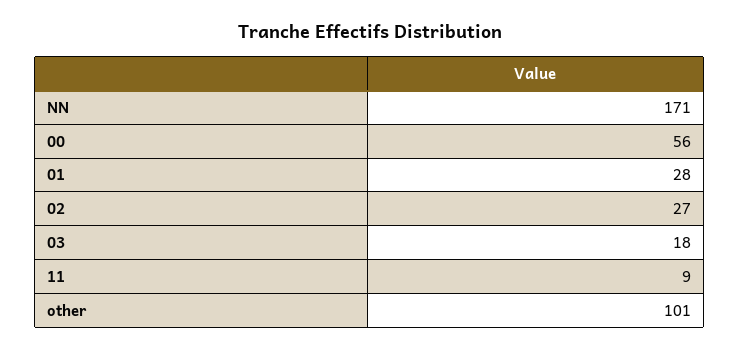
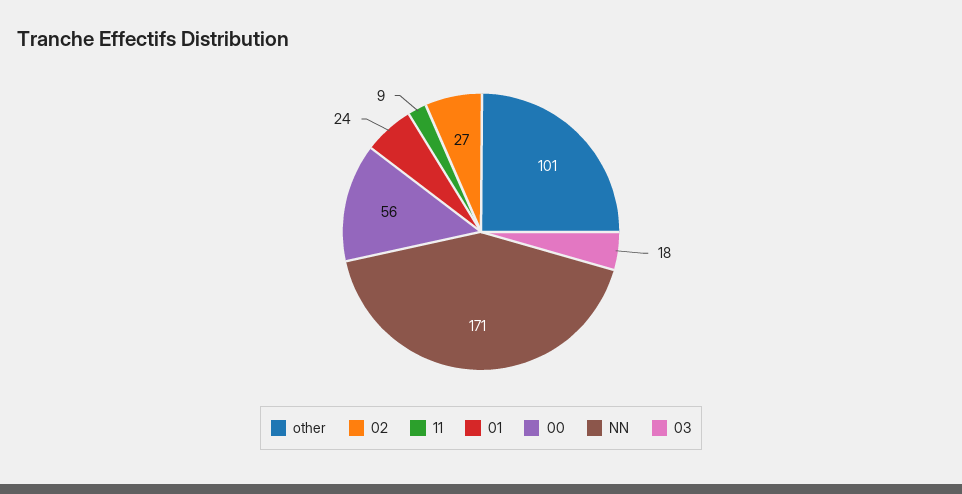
01: 28 -> 24

